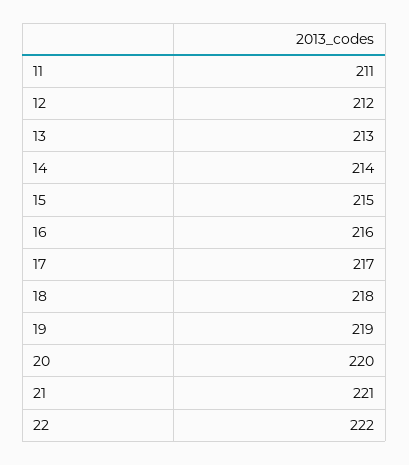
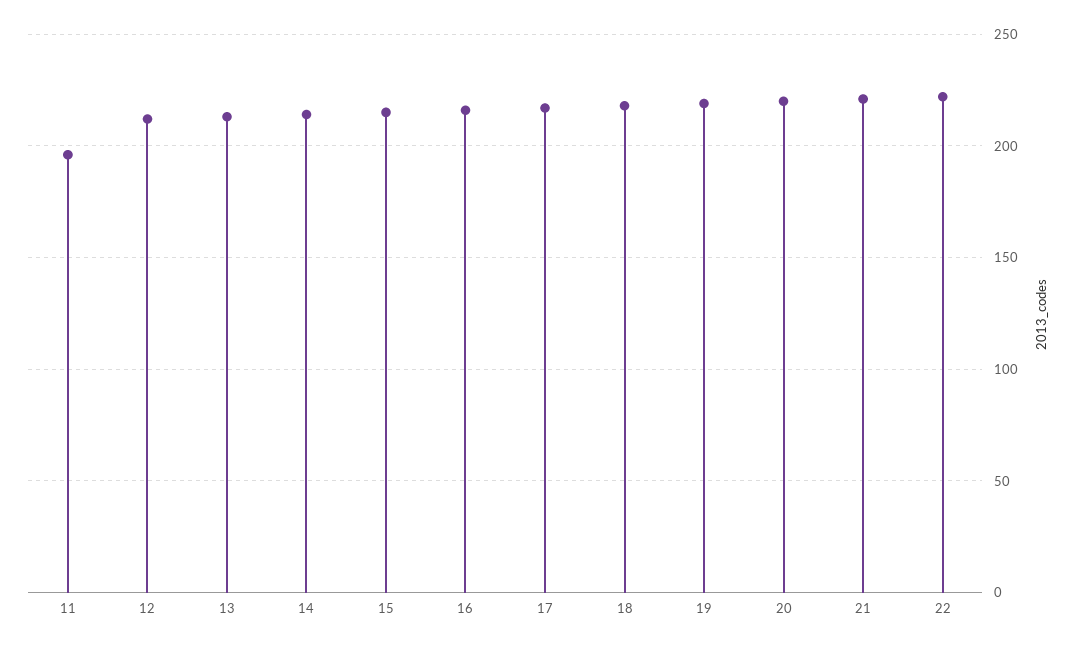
11: 211 -> 195

